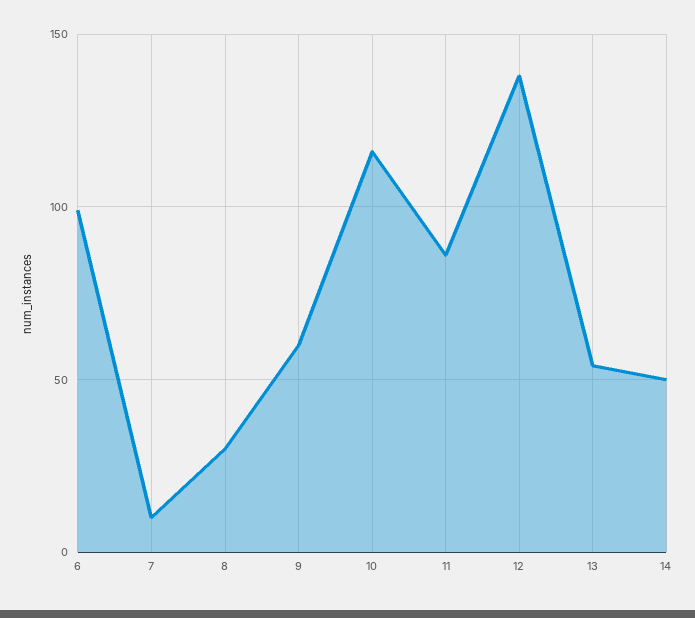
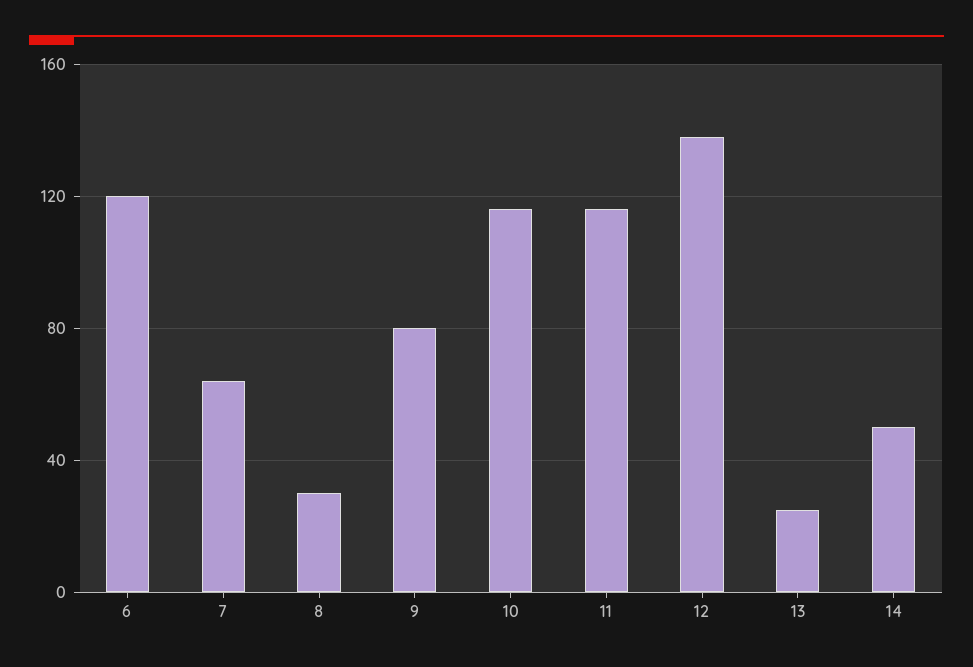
6: 100 -> 120
7: 10 -> 65
9: 60 -> 80
11: 85 -> 115
13: 55 -> 25

